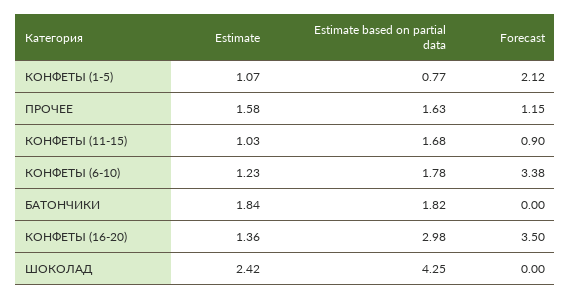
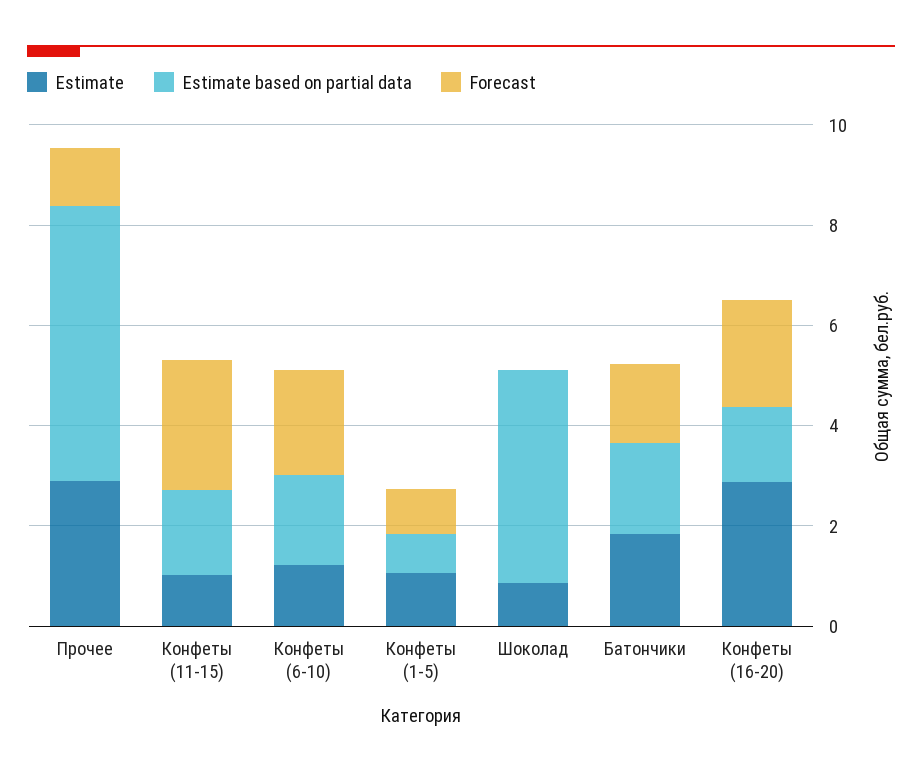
Forecast, КОНФЕТЫ (1-5): 2.12 -> 1
Estimate, ПРОЧЕЕ: 1.58 -> 3
Estimate based on partial data, ПРОЧЕЕ: 1.63 -> 5.5
Forecast, КОНФЕТЫ (11-15): 0.9 -> 2.5
Forecast, КОНФЕТЫ (6-10): 3.38 -> 2
Forecast, БАТОНЧИКИ: 0 -> 1.5
Estimate, КОНФЕТЫ (16-20): 1.36 -> 3
Estimate based on partial data, КОНФЕТЫ (16-20): 2.98 -> 1.5
Forecast, КОНФЕТЫ (16-20): 3.5 -> 2
Estimate, ШОКОЛАД: 2.42 -> 1

